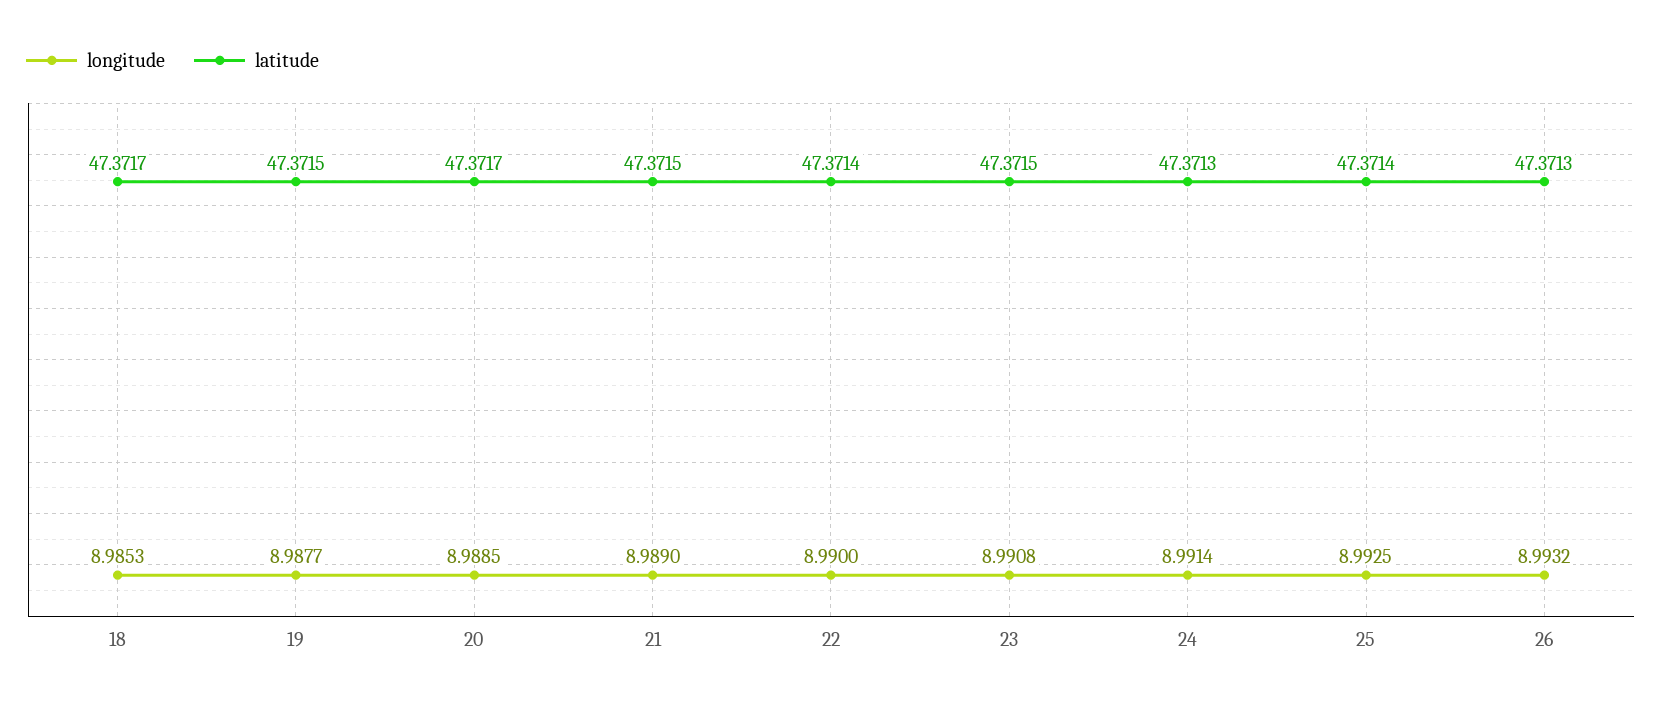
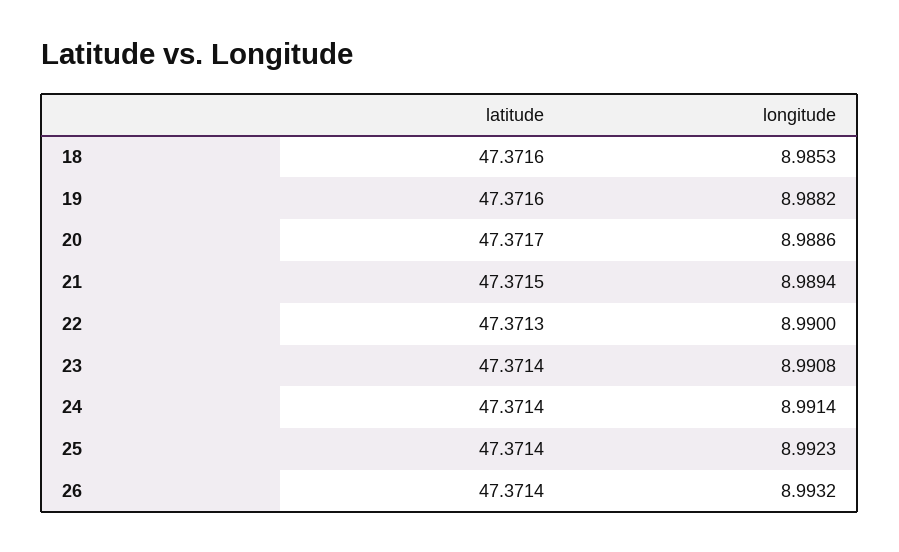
latitude, 18: 47.3717 -> 47.3716
longitude, 19: 8.9877 -> 8.9882
latitude, 19: 47.3715 -> 47.3716
longitude, 20: 8.9885 -> 8.9886
longitude, 21: 8.989 -> 8.9894
latitude, 22: 47.3714 -> 47.3713
latitude, 23: 47.3715 -> 47.3714
latitude, 24: 47.3713 -> 47.3714
longitude, 25: 8.9925 -> 8.9923
latitude, 26: 47.3713 -> 47.3714

